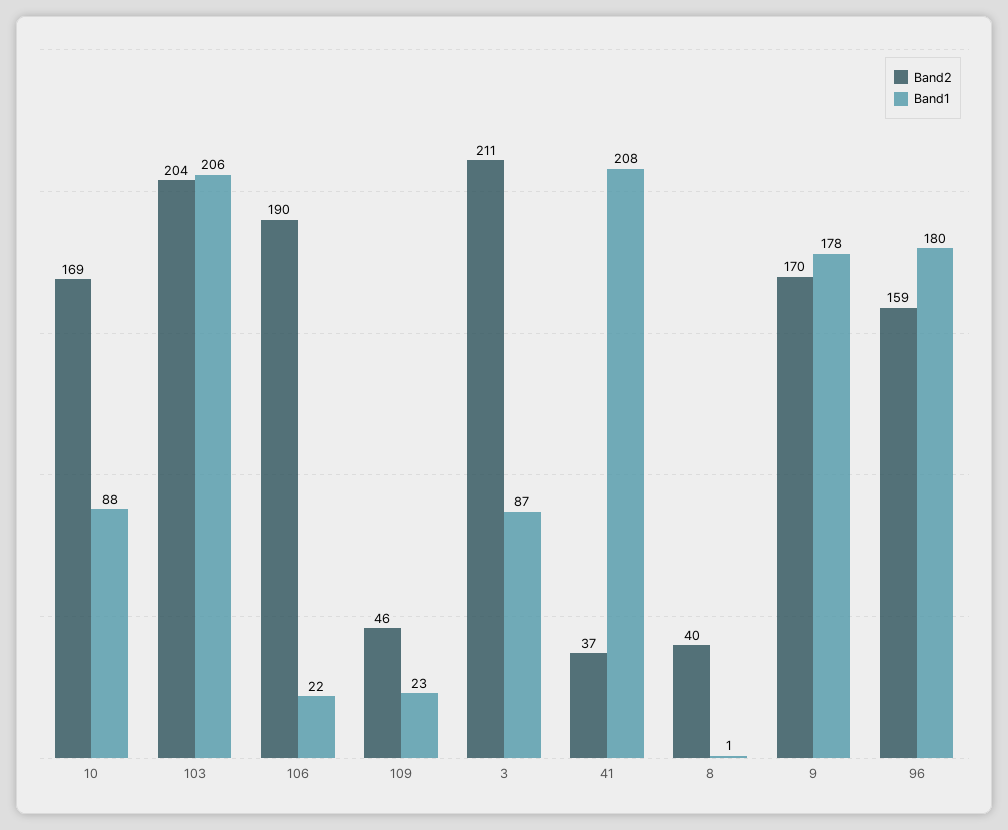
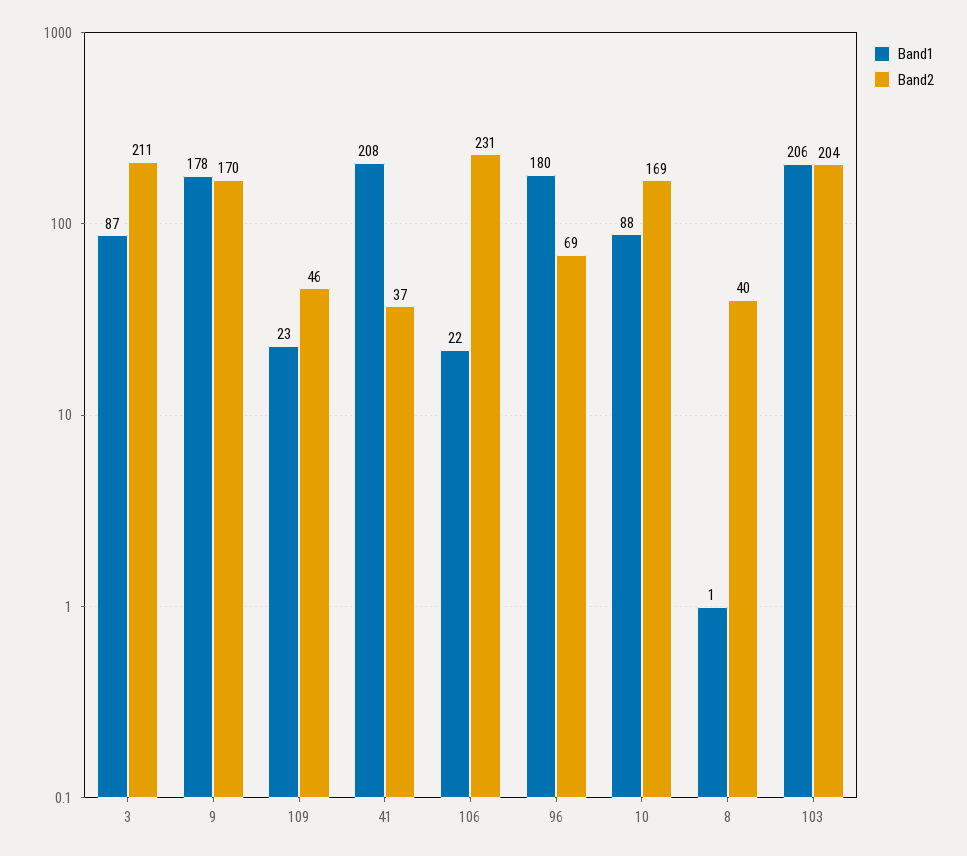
Band2, 106: 190 -> 231
Band2, 96: 159 -> 69

